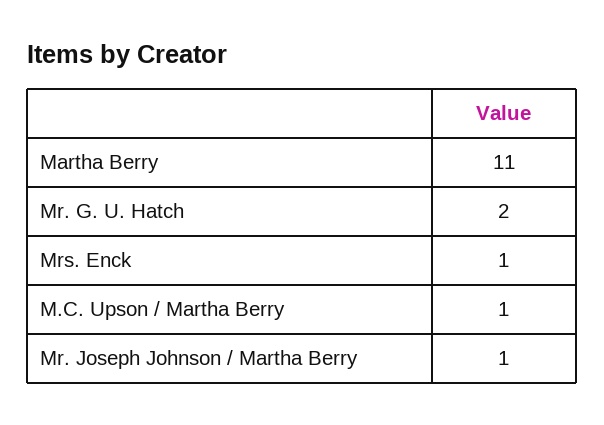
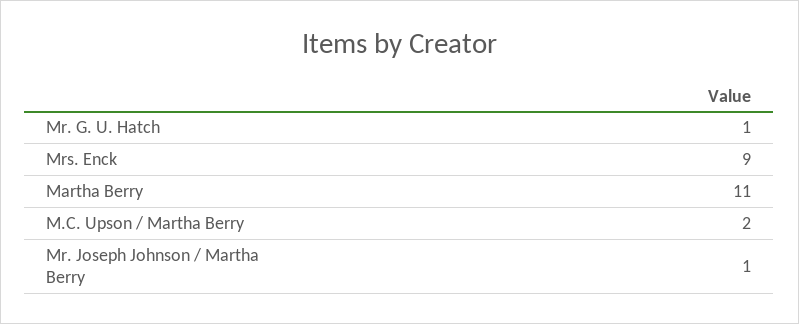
Mr. G. U. Hatch: 2 -> 1
Mrs. Enck: 1 -> 9
M.C. Upson / Martha Berry: 1 -> 2

